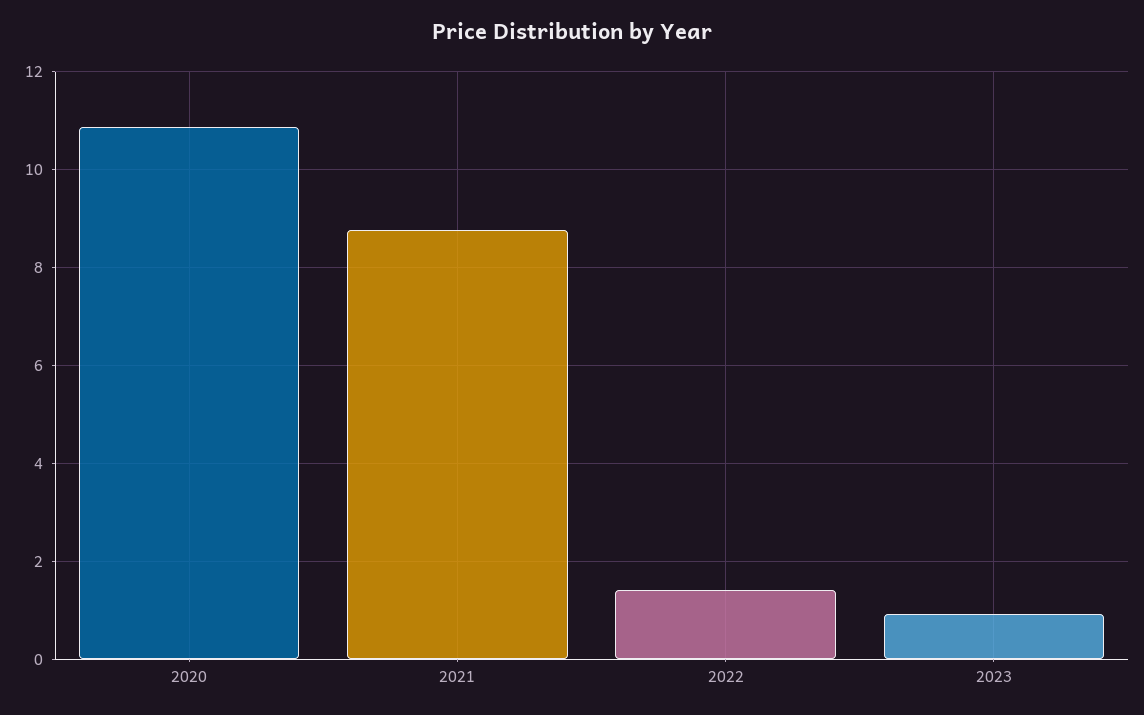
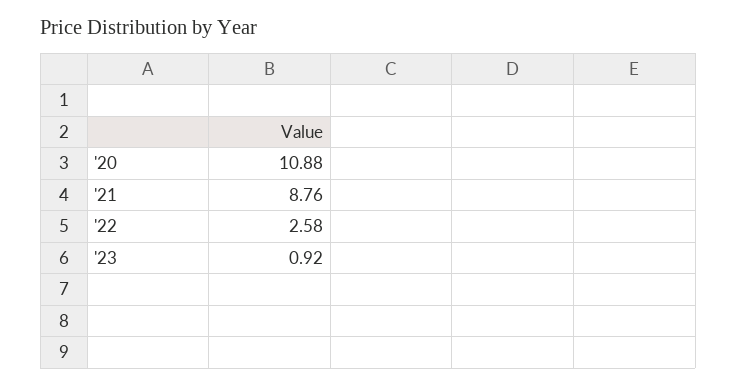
2022: 1.4 -> 2.58

